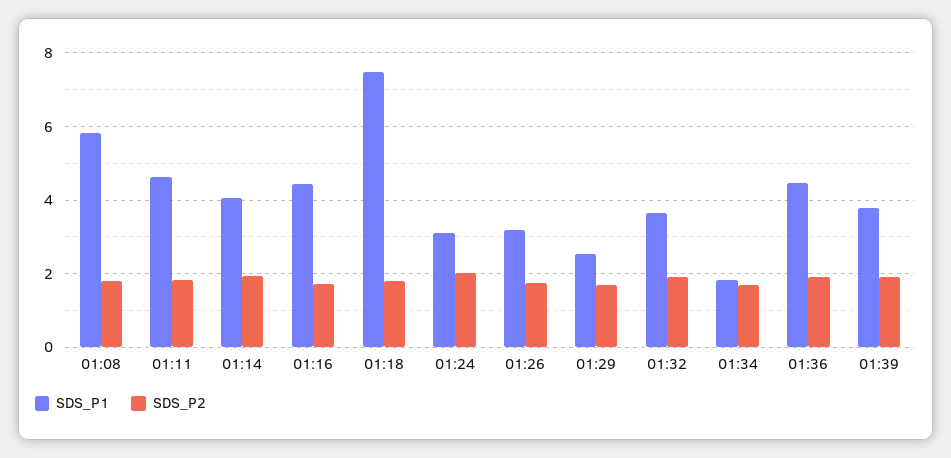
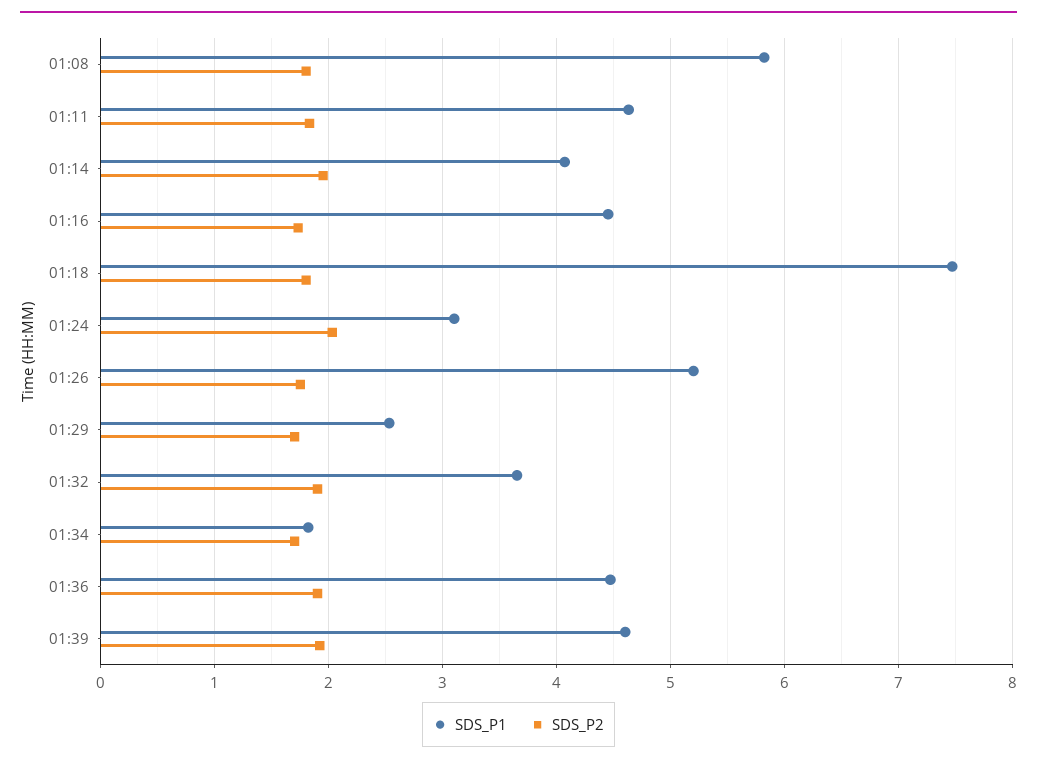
SDS_P1, 01:26: 3.2 -> 5.2
SDS_P1, 01:39: 3.8 -> 4.6

